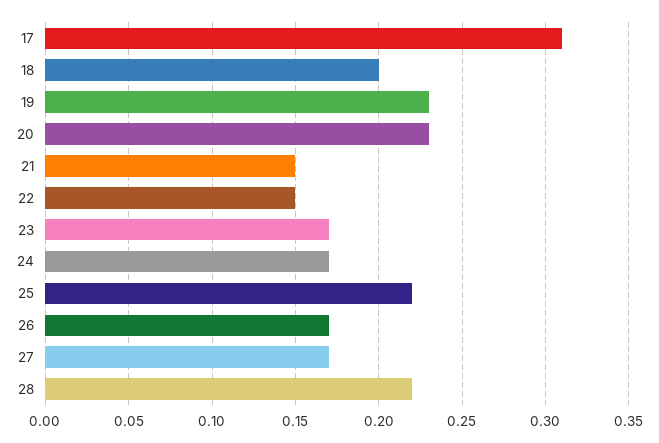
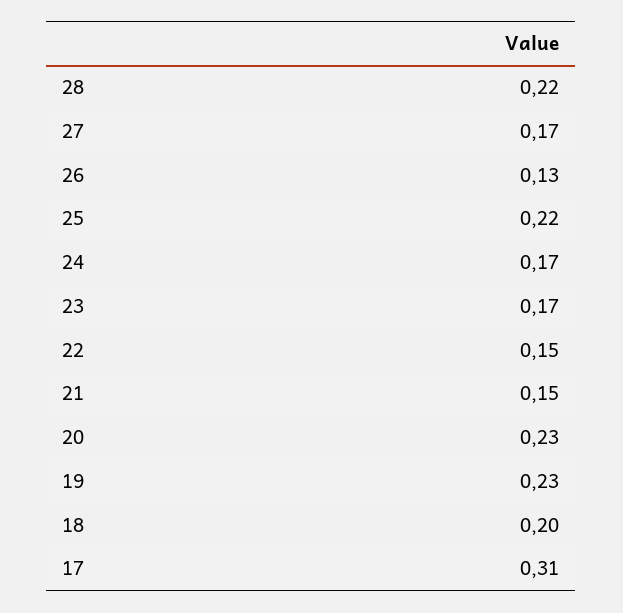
26: 0.17 -> 0.13

